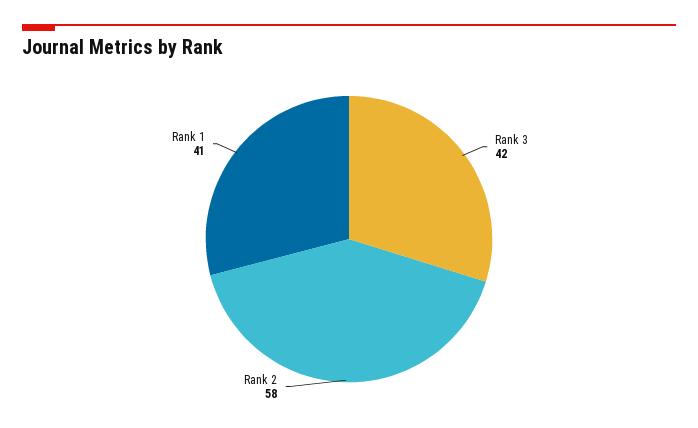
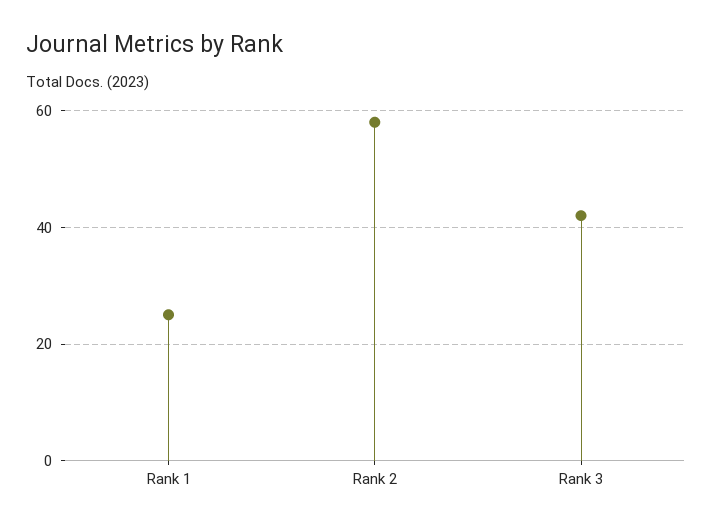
Rank 1: 41 -> 25

